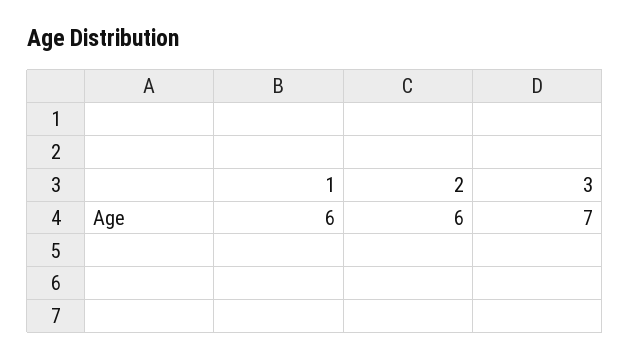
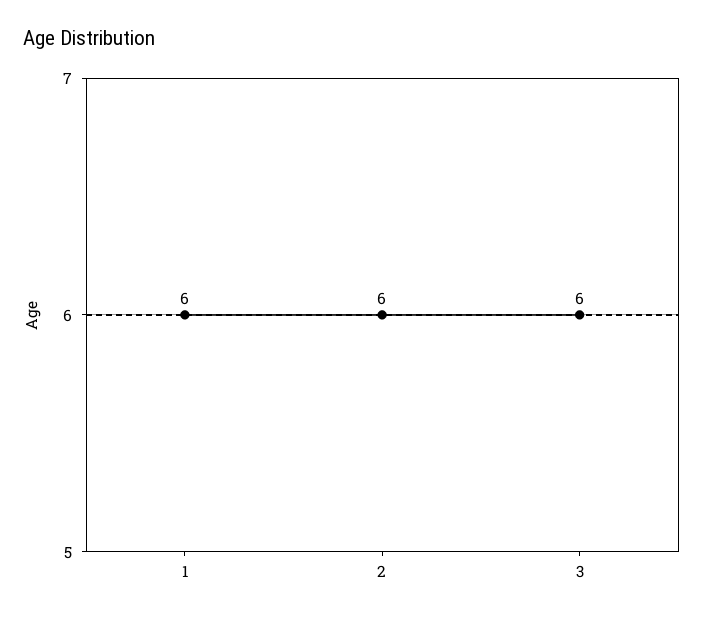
3: 7 -> 6

